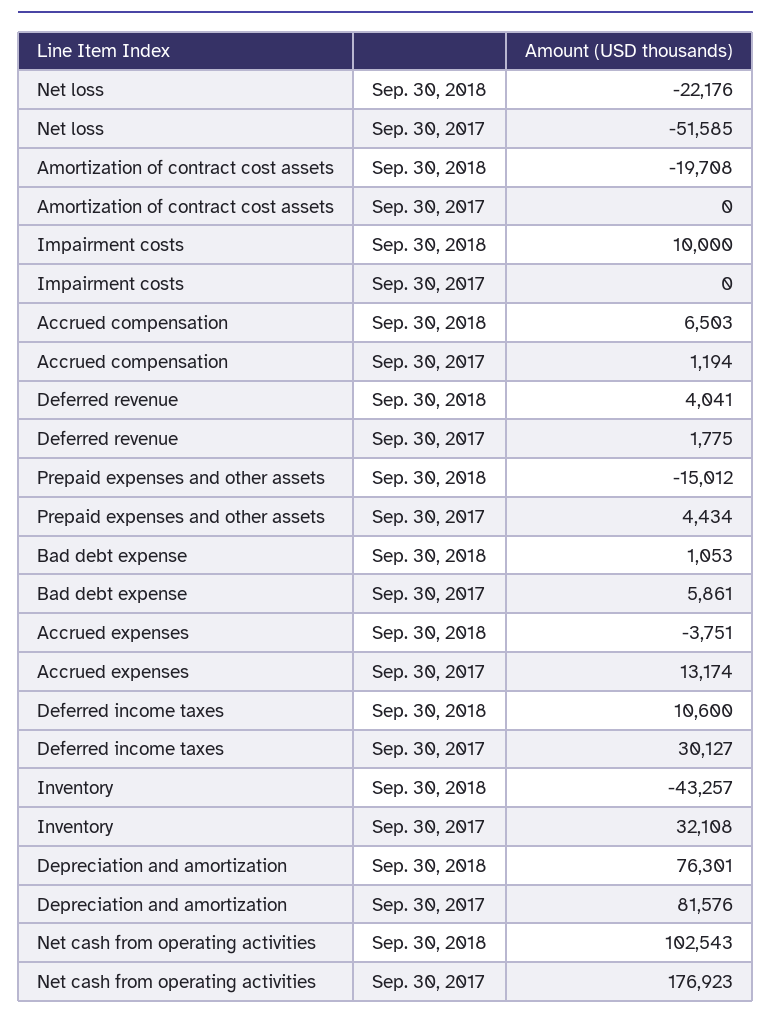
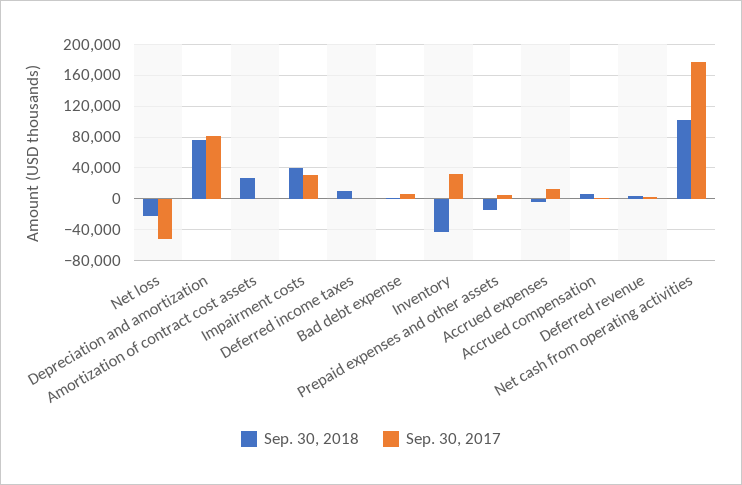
Sep. 30, 2018, Amortization of contract cost assets: -19708 -> 30000
Sep. 30, 2018, Impairment costs: 10000 -> 40000
Sep. 30, 2017, Impairment costs: 0 -> 30000
Sep. 30, 2017, Deferred income taxes: 30127 -> 0

